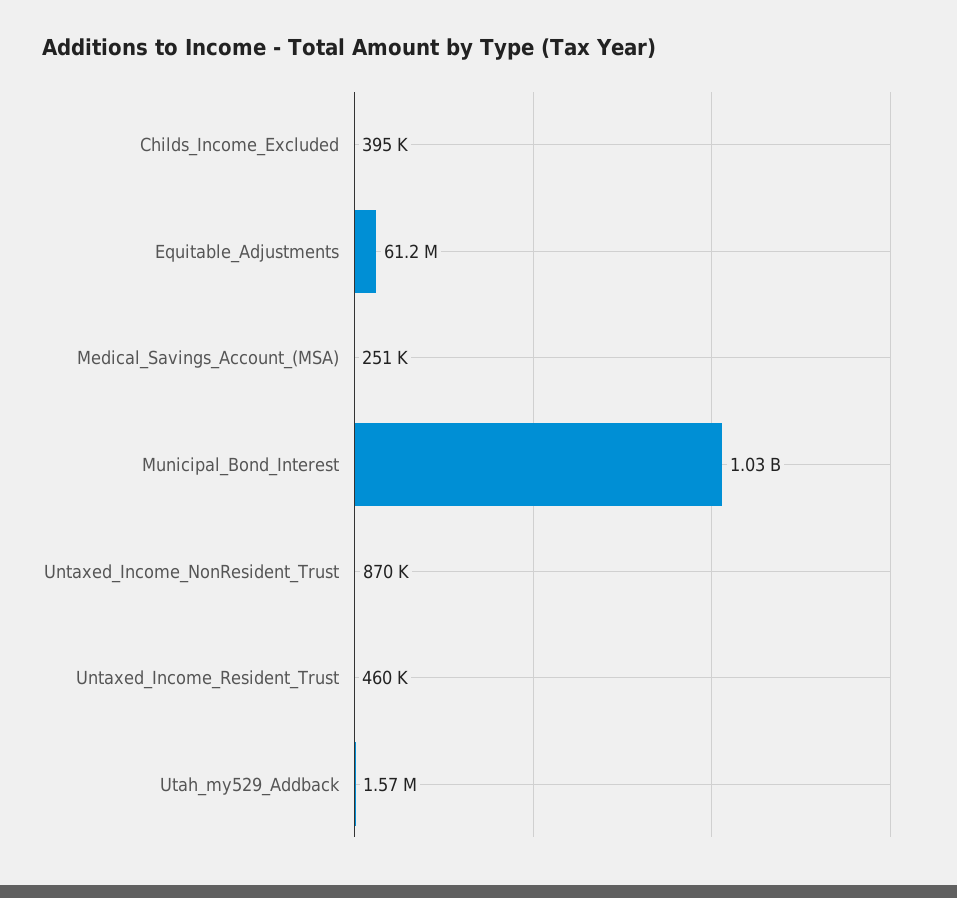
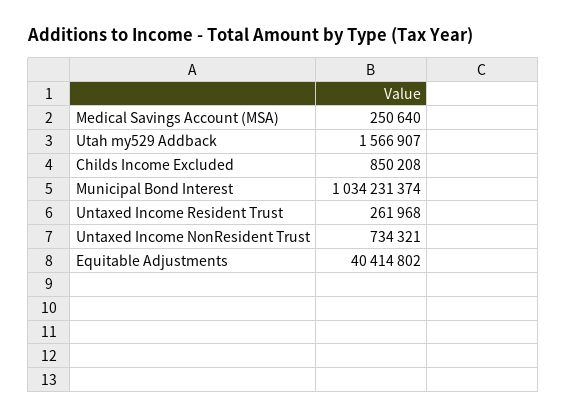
Childs_Income_Excluded: 395000 -> 850208
Equitable_Adjustments: 61200000 -> 40414802
Untaxed_Income_NonResident_Trust: 870000 -> 734321
Untaxed_Income_Resident_Trust: 460000 -> 261968

